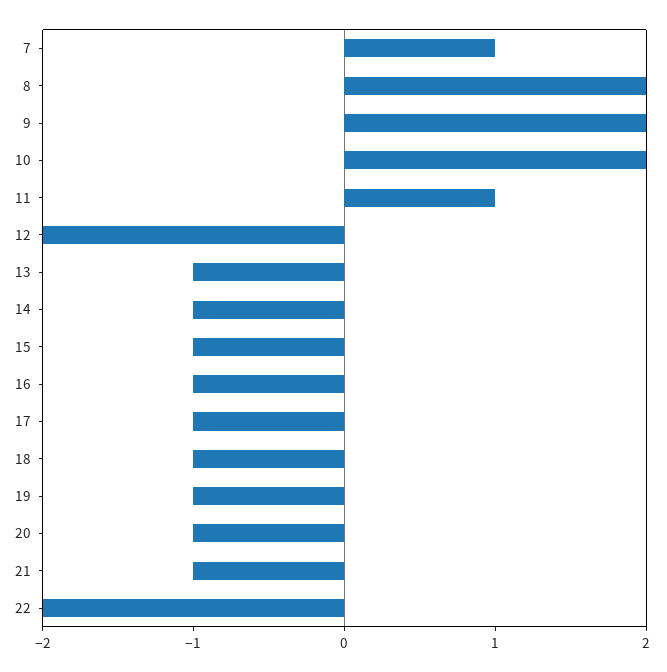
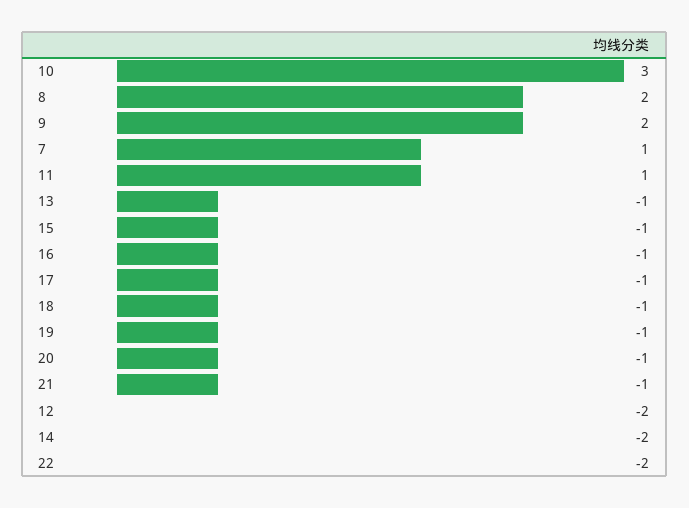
10: 2 -> 3
14: -1 -> -2

